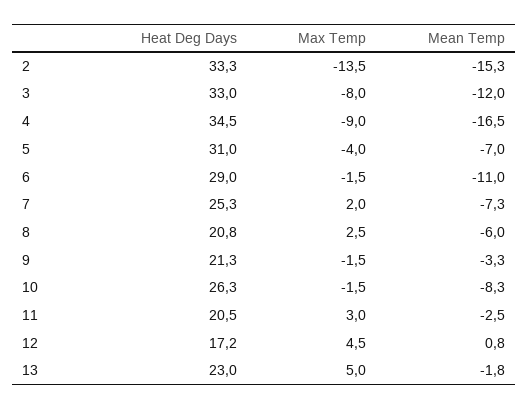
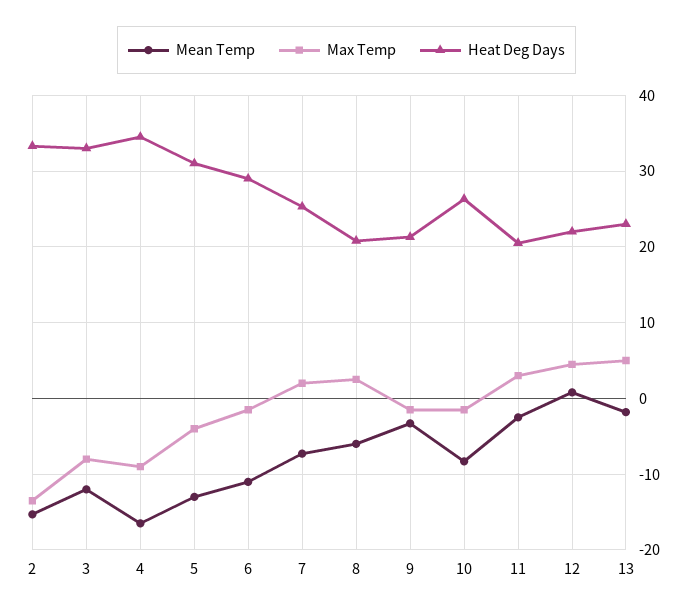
Mean Temp, 5: -7 -> -13
Heat Deg Days, 12: 17.2 -> 22

